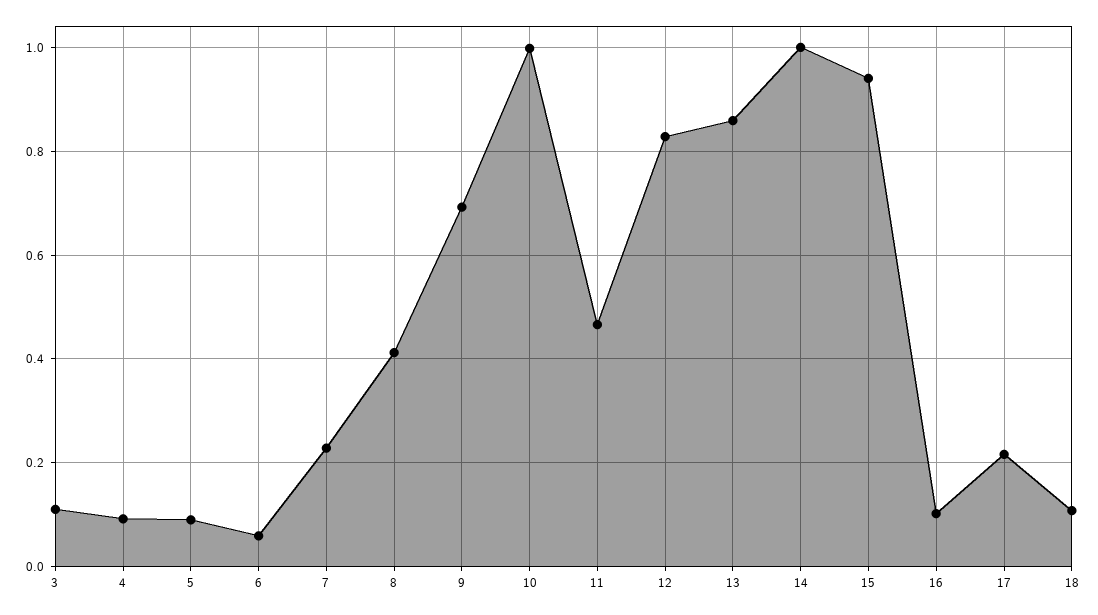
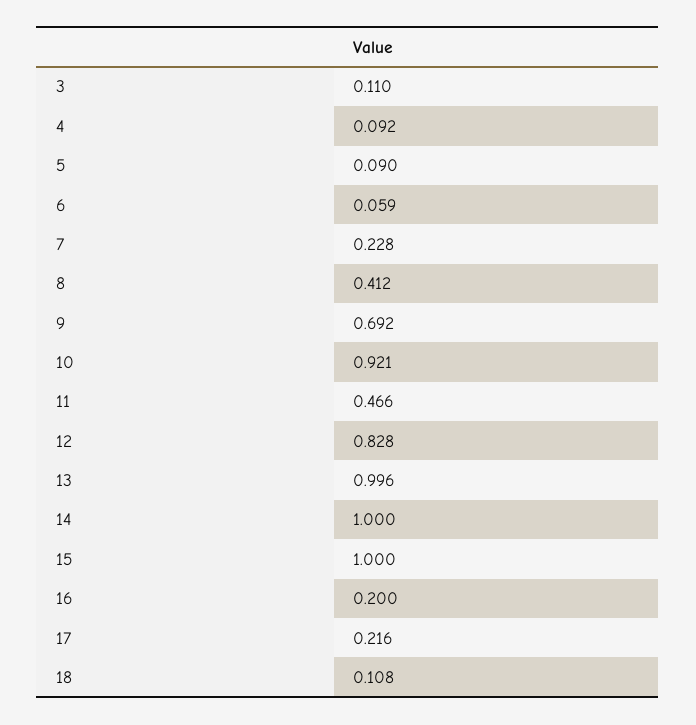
10: 1 -> 0.921
13: 0.86 -> 0.996
15: 0.94 -> 1
16: 0.1 -> 0.2

